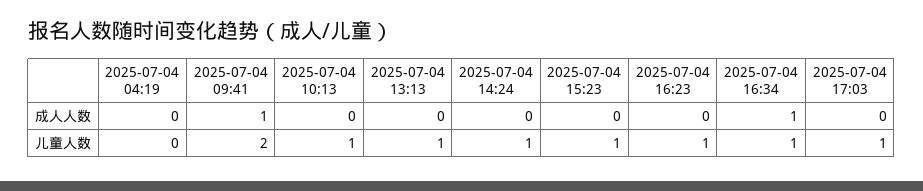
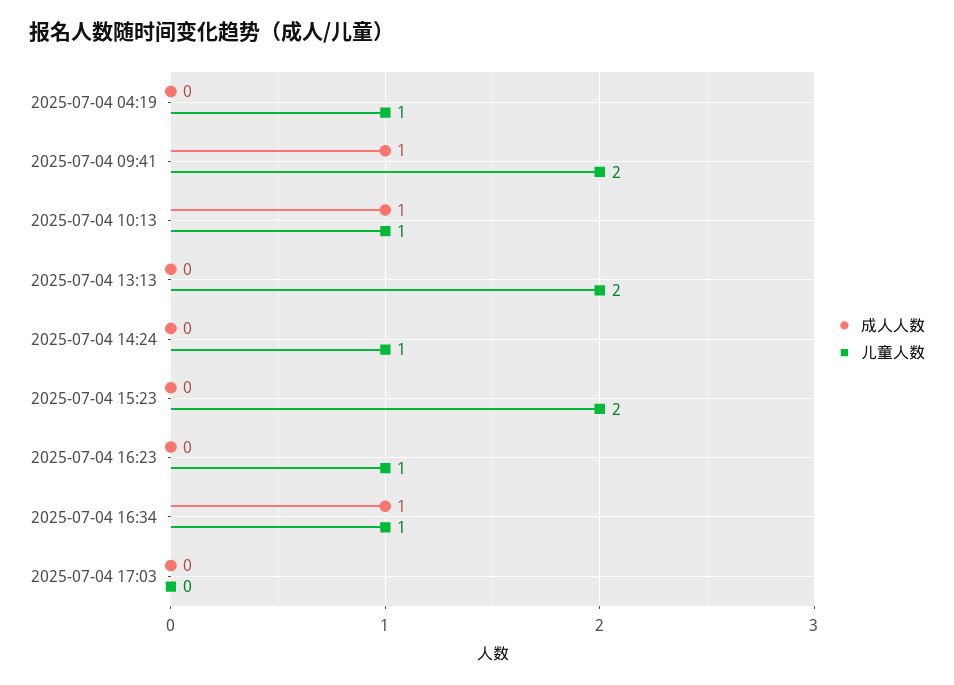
成人人数, 2025-07-04 10:13: 0 -> 1
儿童人数, 2025-07-04 04:19: 0 -> 1
儿童人数, 2025-07-04 13:13: 1 -> 2
儿童人数, 2025-07-04 15:23: 1 -> 2
儿童人数, 2025-07-04 17:03: 1 -> 0

